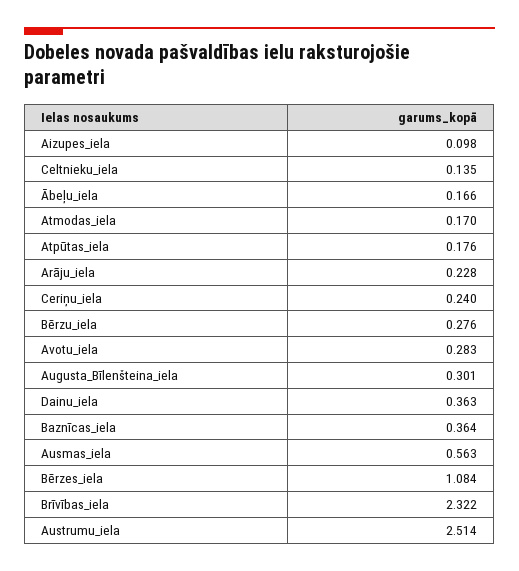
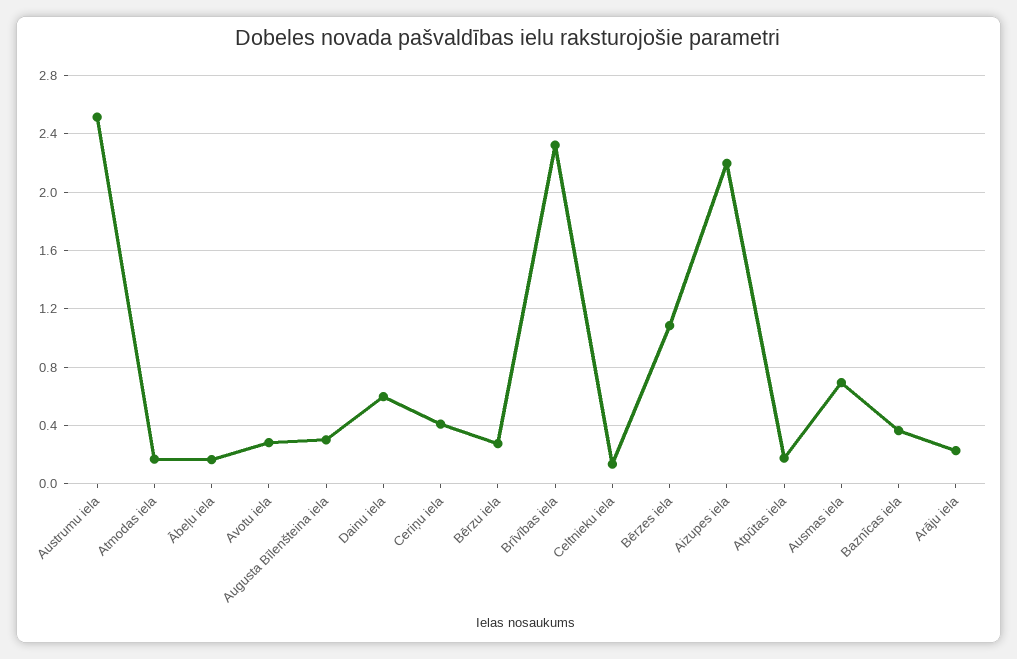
Aizupes_iela: 0.098 -> 2.2
Ceriņu_iela: 0.24 -> 0.4
Dainu_iela: 0.363 -> 0.6
Ausmas_iela: 0.563 -> 0.7

